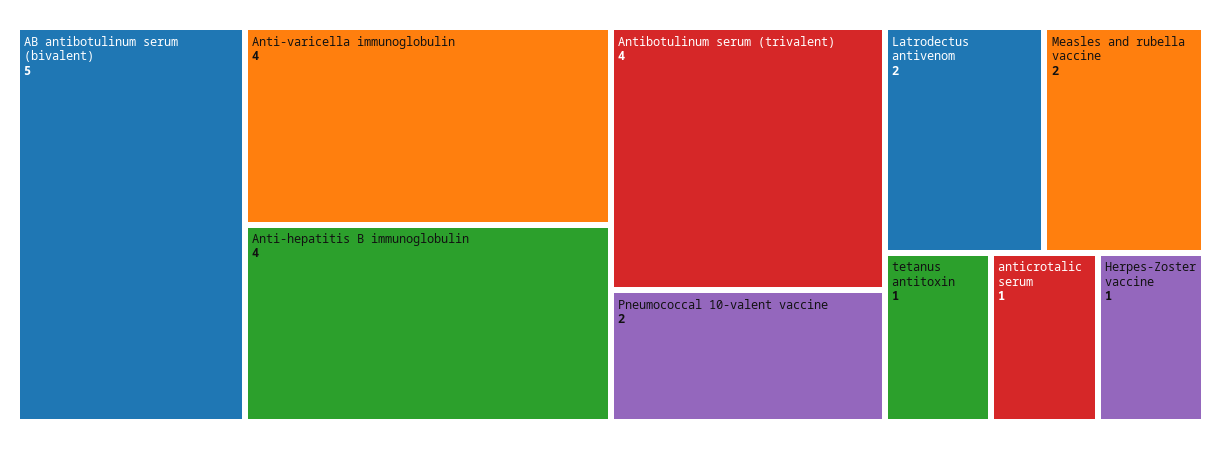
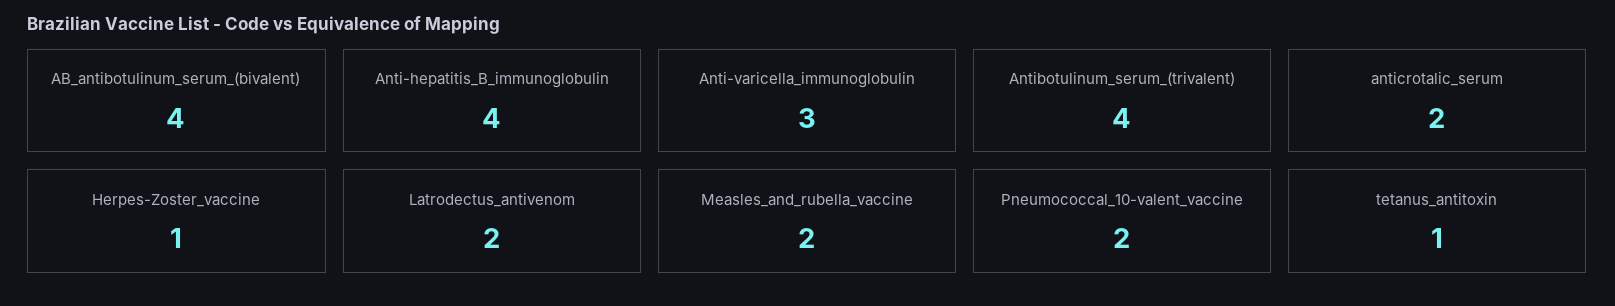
AB antibotulinum serum (bivalent): 5 -> 4
Anti-varicella immunoglobulin: 4 -> 3
anticrotalic serum: 1 -> 2

